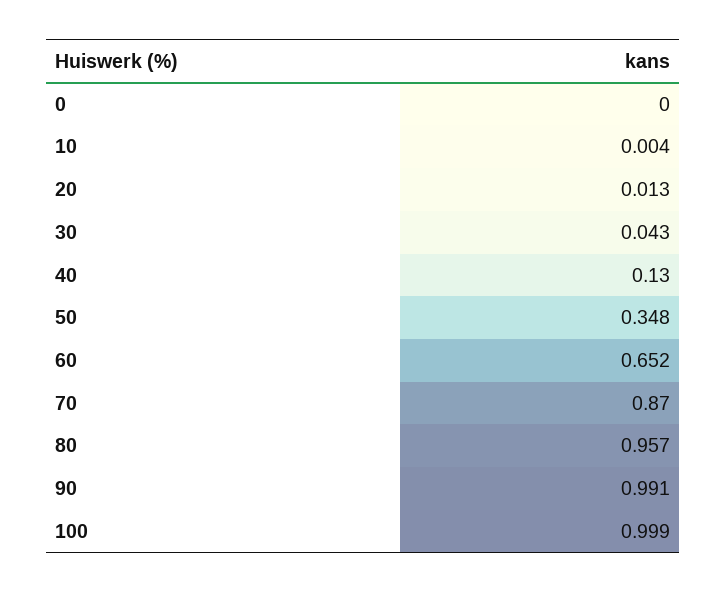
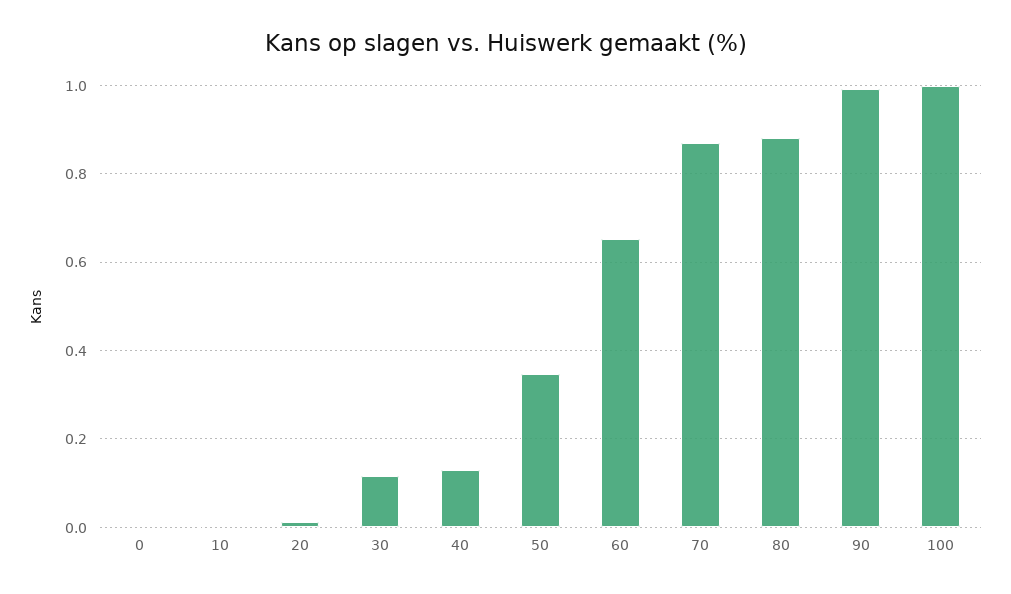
30: 0.043 -> 0.12
80: 0.957 -> 0.88

